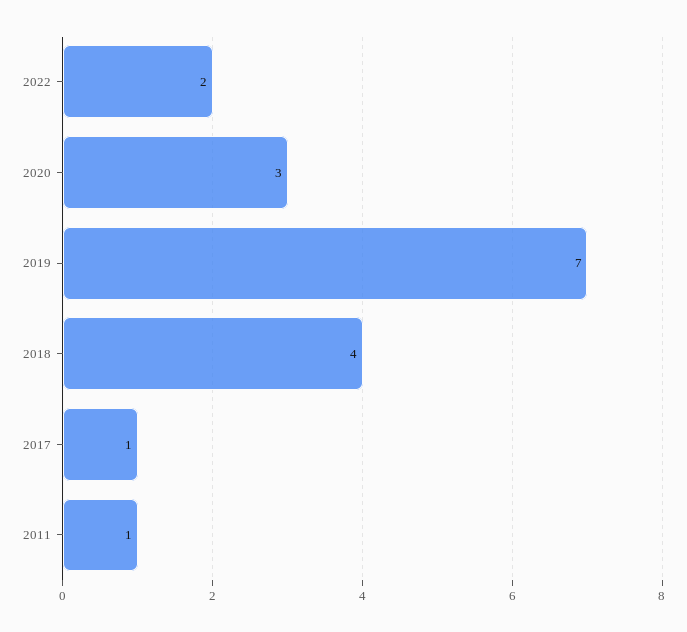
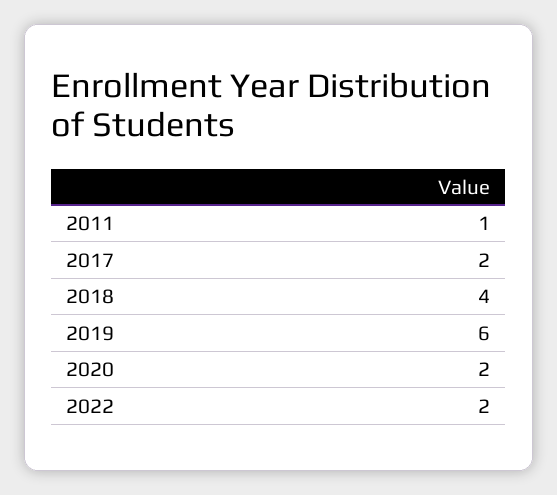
2020: 3 -> 2
2019: 7 -> 6
2017: 1 -> 2

